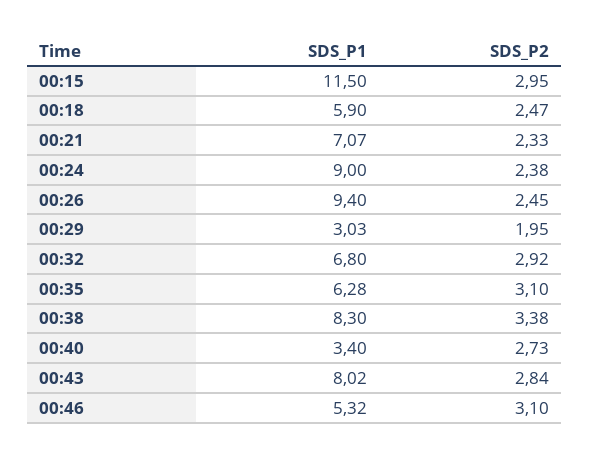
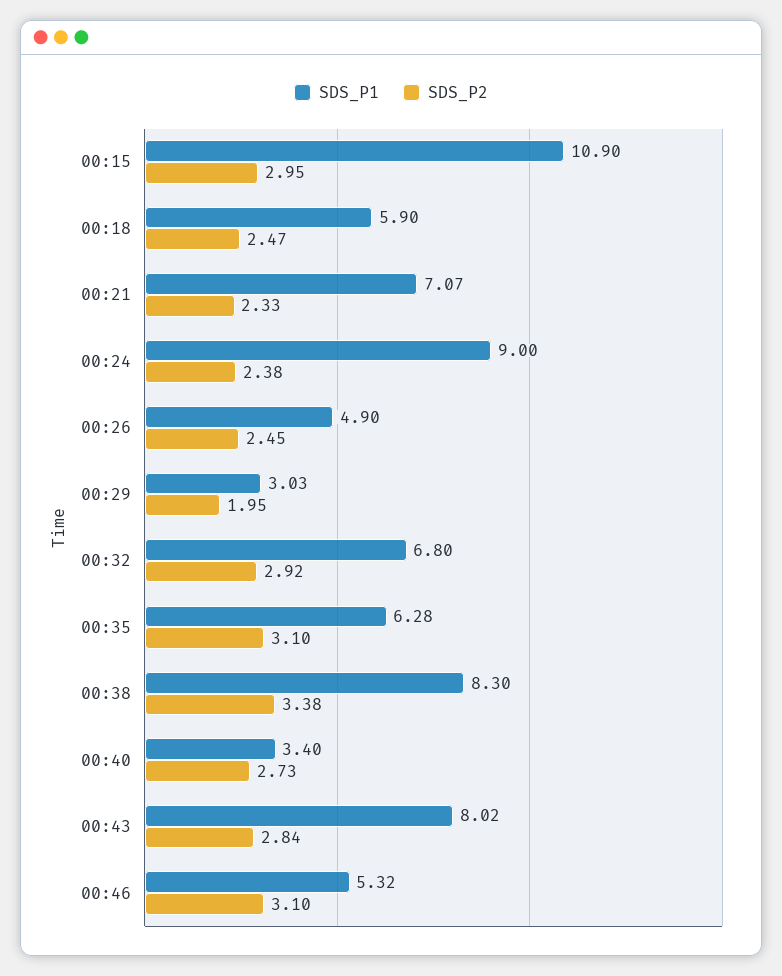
SDS_P1, 00:15: 11.5 -> 10.9
SDS_P1, 00:26: 9.4 -> 4.9

